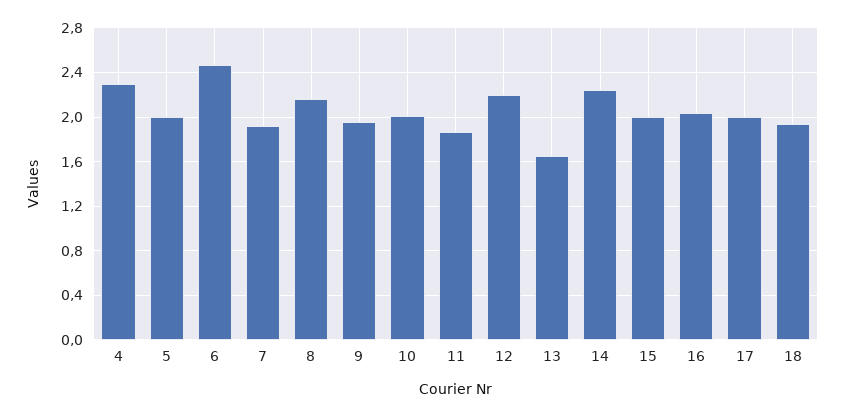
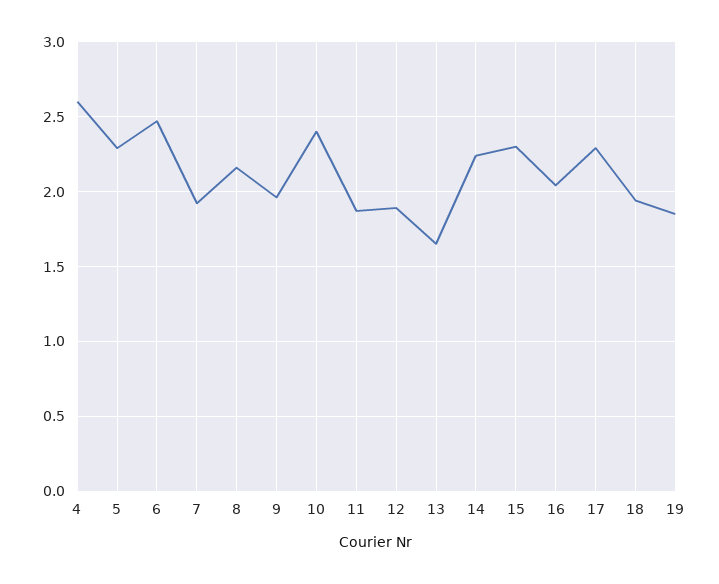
4: 2.3 -> 2.6
5: 2 -> 2.3
10: 2 -> 2.4
12: 2.2 -> 1.9
15: 2 -> 2.3
17: 2 -> 2.3
19: none -> 1.85

